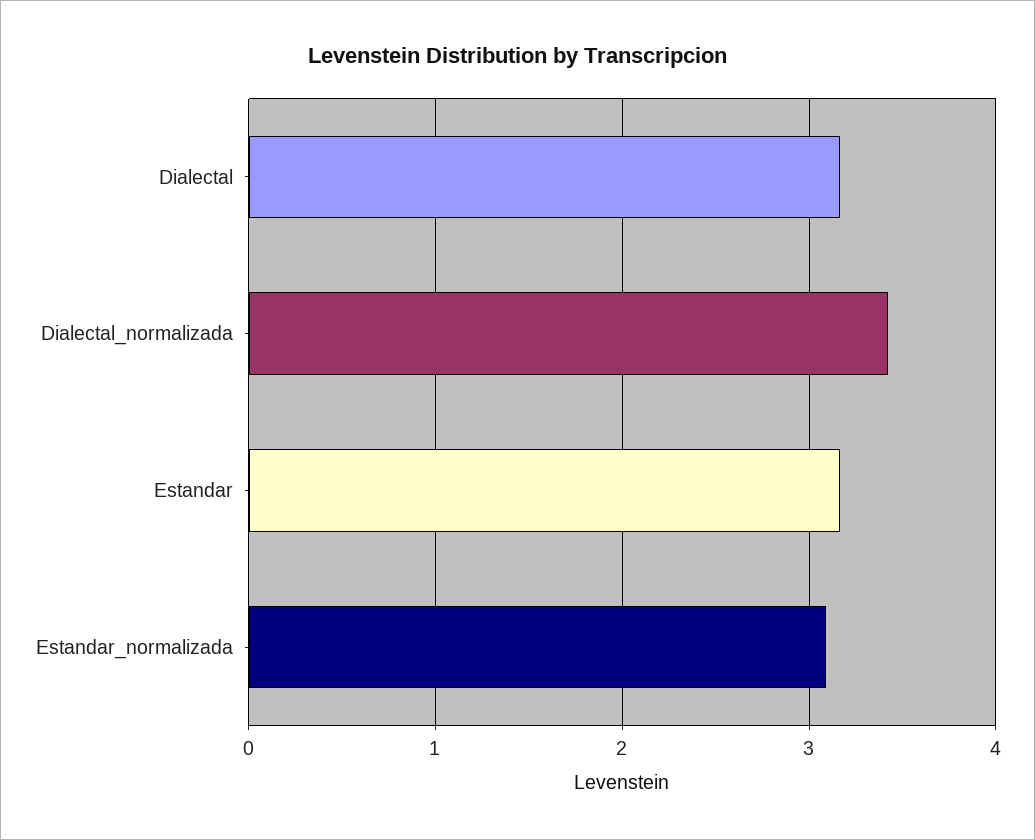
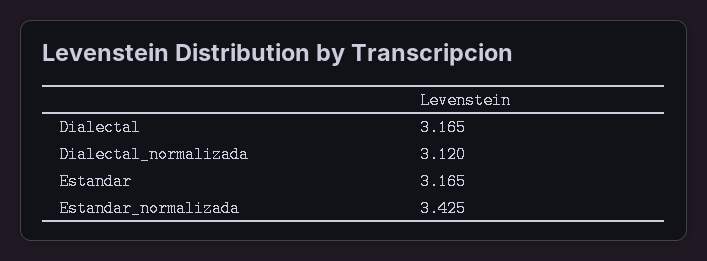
Dialectal_normalizada: 3.4 -> 3.12
Estandar_normalizada: 3.1 -> 3.425

